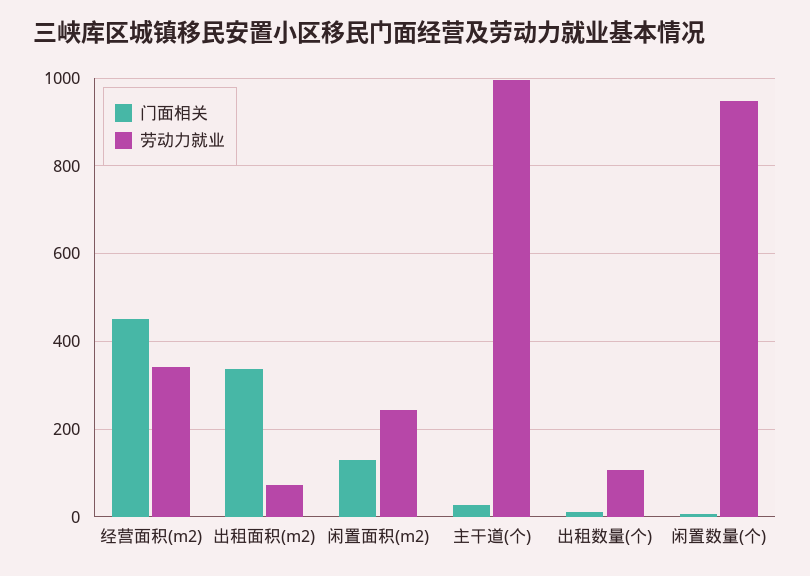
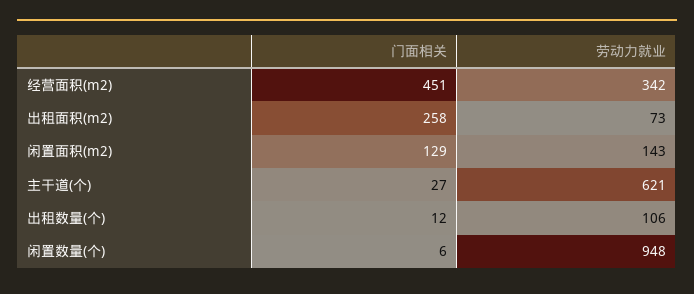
门面相关, 出租面积(m2): 340 -> 258
劳动力就业, 闲置面积(m2): 240 -> 143
劳动力就业, 主干道(个): 1000 -> 621

